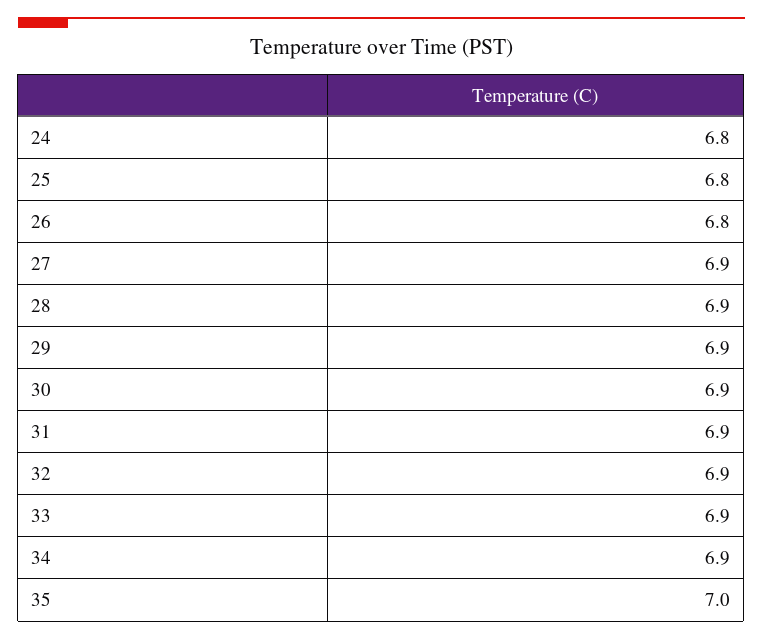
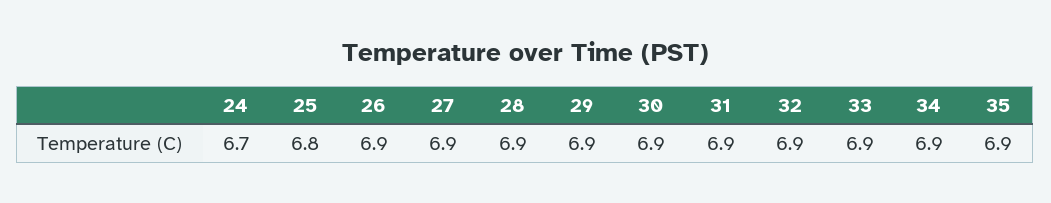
24: 6.8 -> 6.7
26: 6.8 -> 6.9
35: 7 -> 6.9

